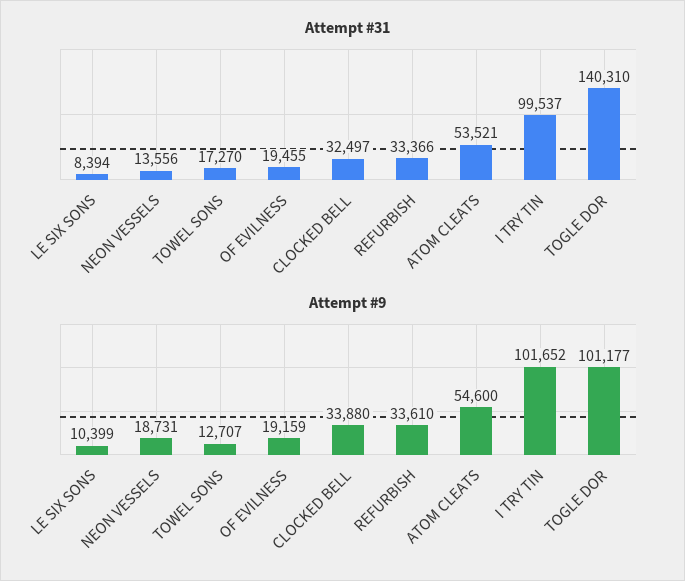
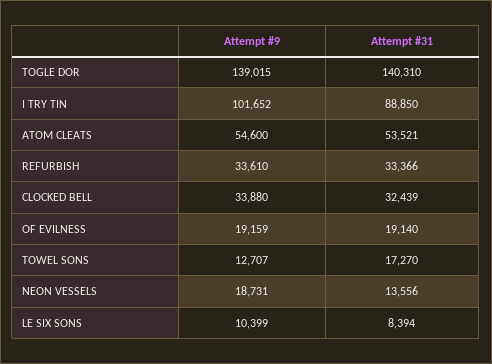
Attempt #31, OF EVILNESS: 19455 -> 19140
Attempt #31, CLOCKED BELL: 32497 -> 32439
Attempt #31, I TRY TIN: 99537 -> 88850
Attempt #9, TOGLE DOR: 101177 -> 139015

